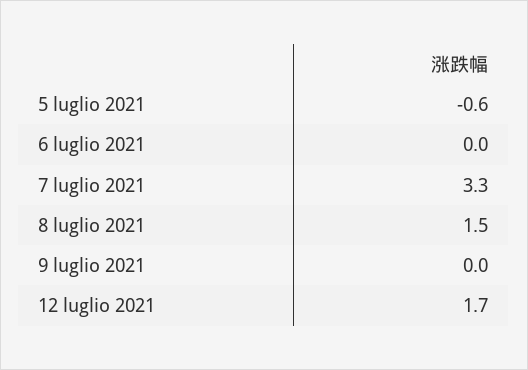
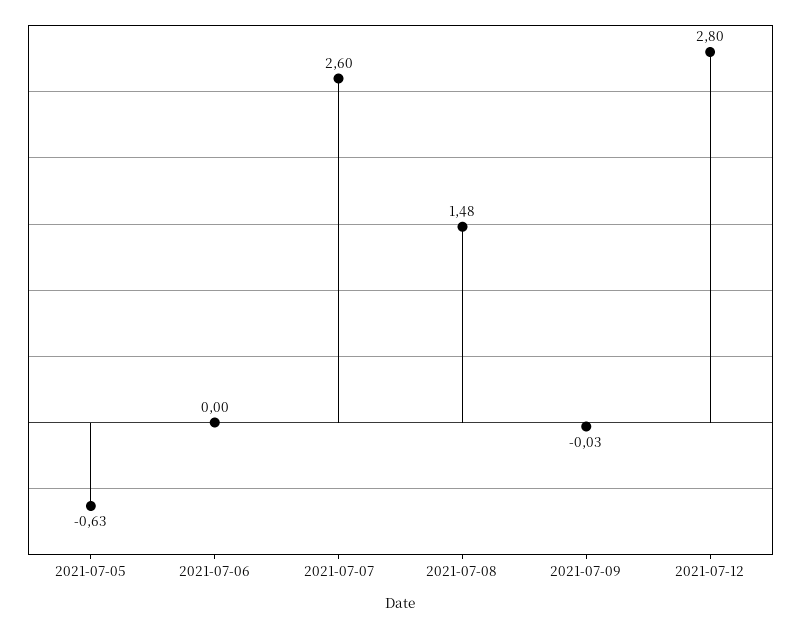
7 luglio 2021: 3.3 -> 2.6
12 luglio 2021: 1.7 -> 2.8

